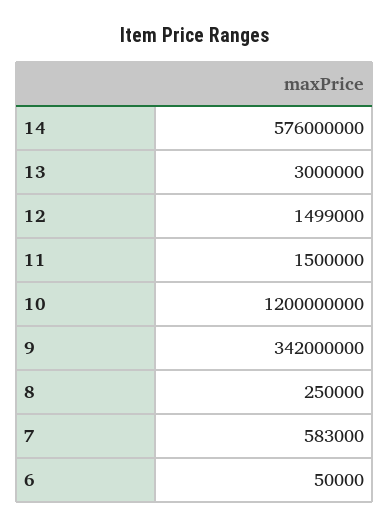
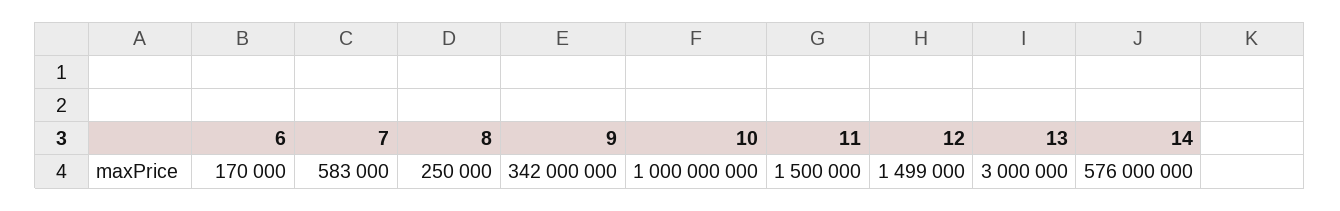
10: 1200000000 -> 1000000000
6: 50000 -> 170000

